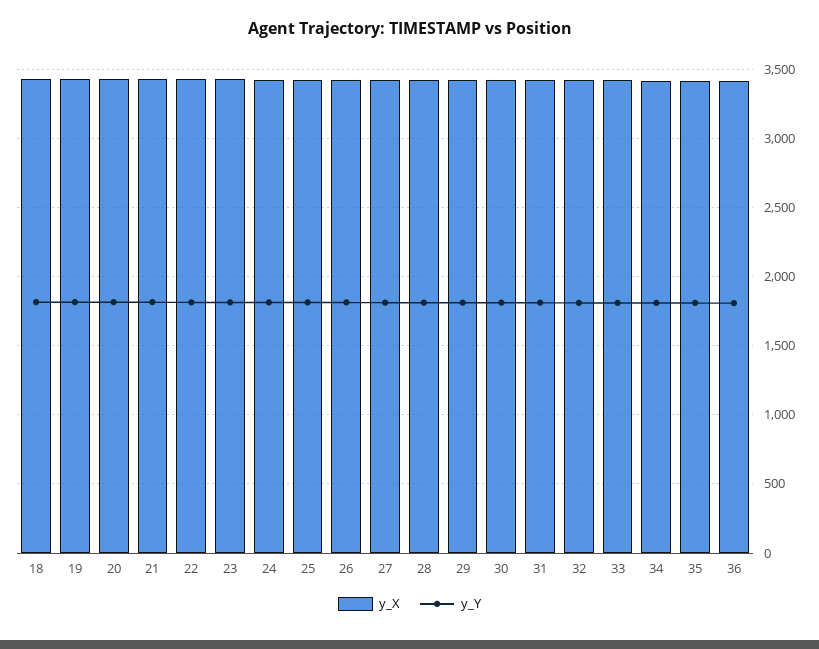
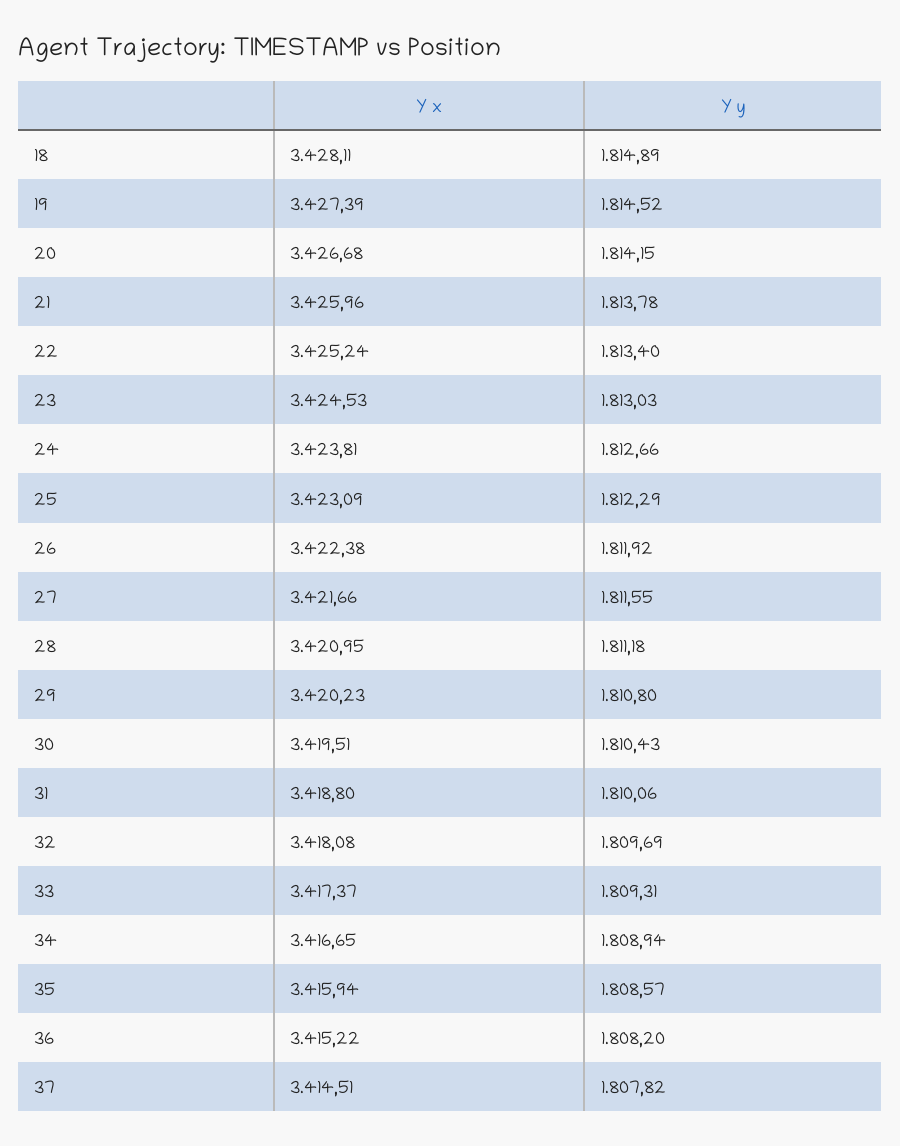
y_X, 37: none -> 3414.51
y_Y, 37: none -> 1807.82

